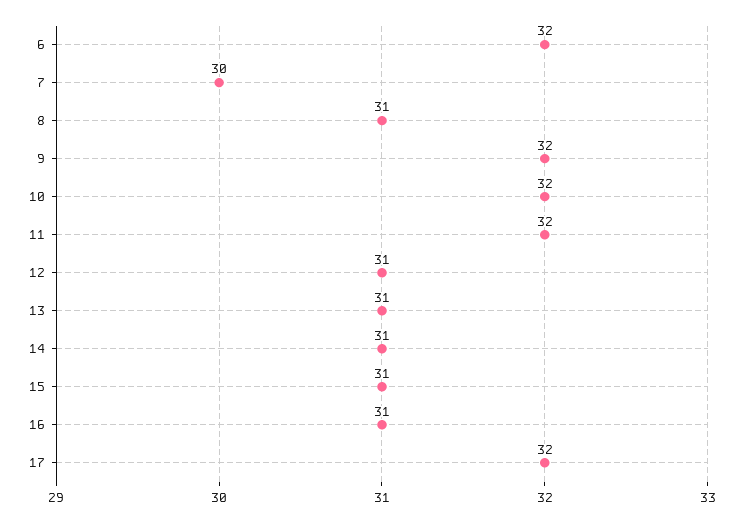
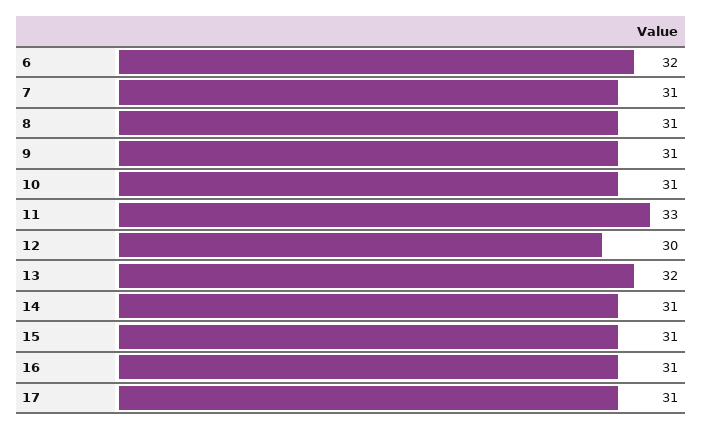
7: 30 -> 31
9: 32 -> 31
10: 32 -> 31
11: 32 -> 33
12: 31 -> 30
13: 31 -> 32
17: 32 -> 31

